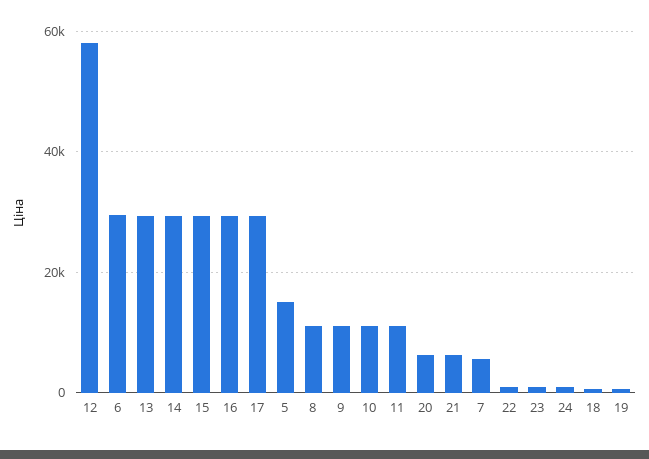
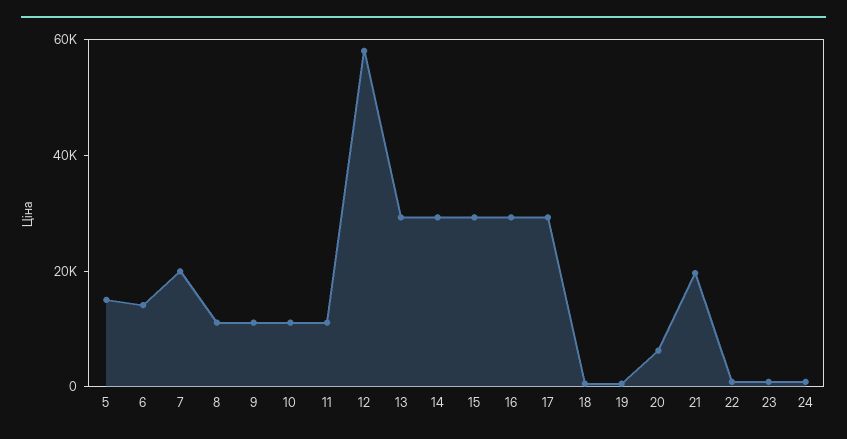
6: 30000 -> 15000
21: 6000 -> 20000
7: 6000 -> 20000

